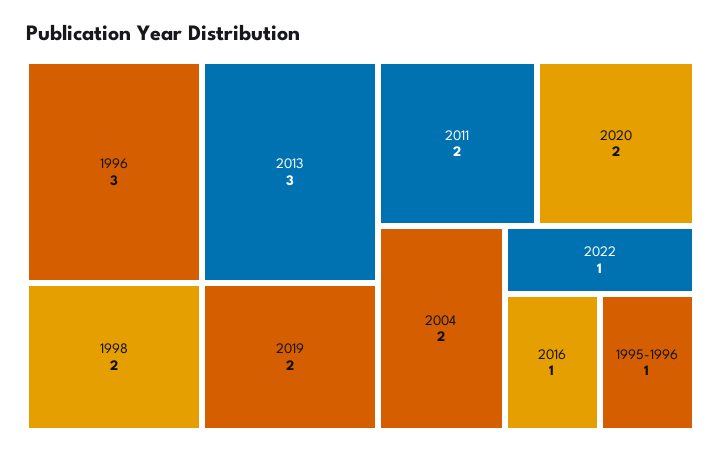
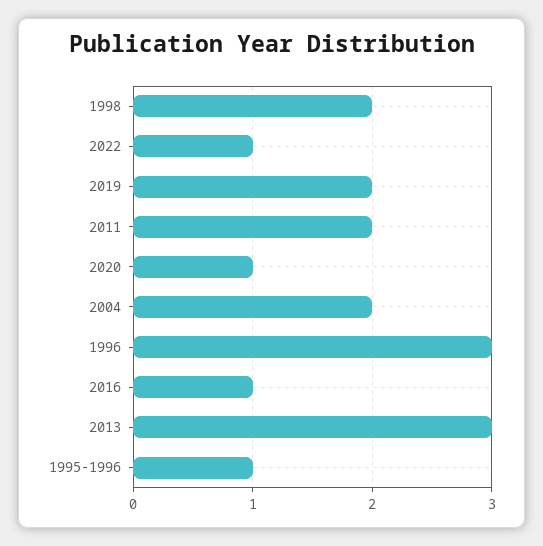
2020: 2 -> 1

